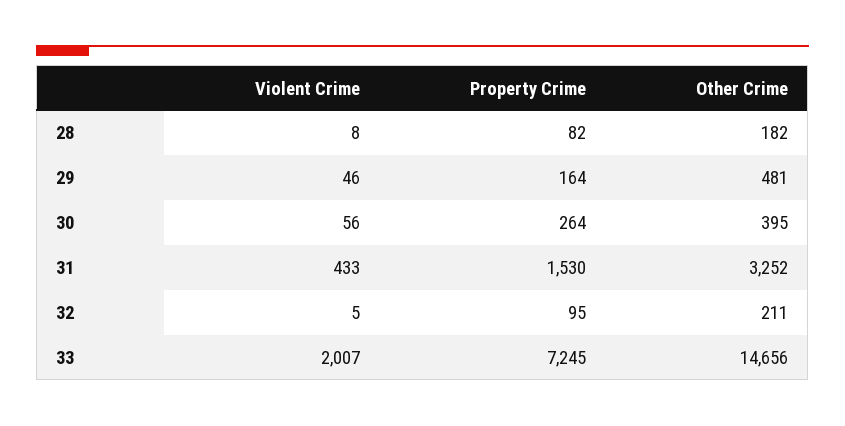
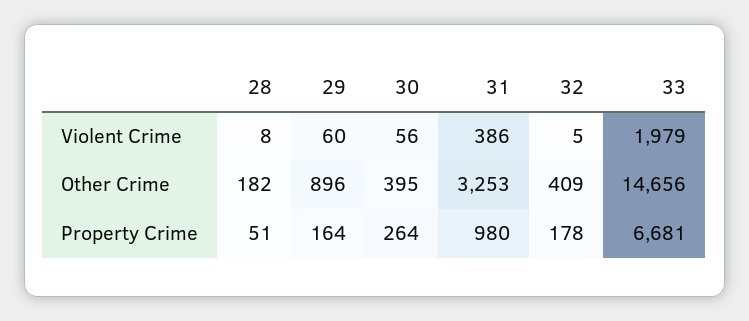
Property Crime, 28: 82 -> 51
Violent Crime, 29: 46 -> 60
Other Crime, 29: 481 -> 896
Violent Crime, 31: 433 -> 386
Property Crime, 31: 1530 -> 980
Other Crime, 31: 3252 -> 3253
Property Crime, 32: 95 -> 178
Other Crime, 32: 211 -> 409
Violent Crime, 33: 2007 -> 1979
Property Crime, 33: 7245 -> 6681

